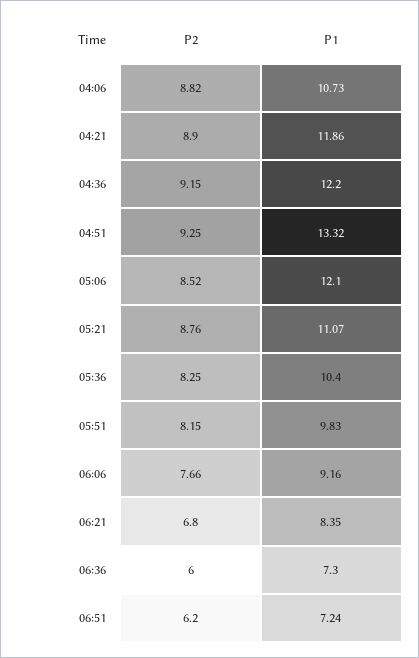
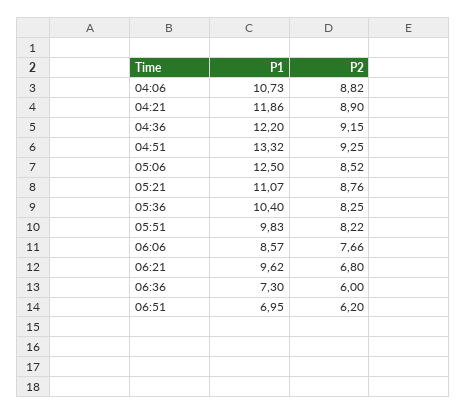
P1, 05:06: 12.1 -> 12.5
P2, 05:51: 8.15 -> 8.22
P1, 06:06: 9.16 -> 8.57
P1, 06:21: 8.35 -> 9.62
P1, 06:51: 7.24 -> 6.95

